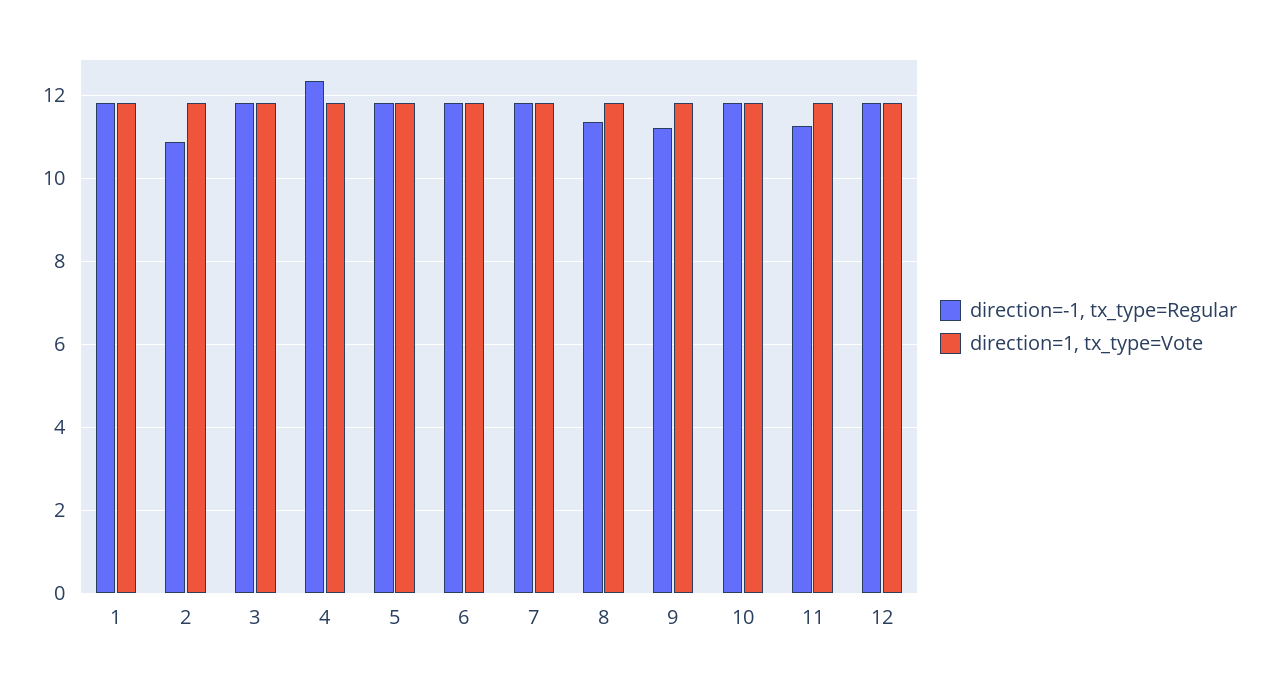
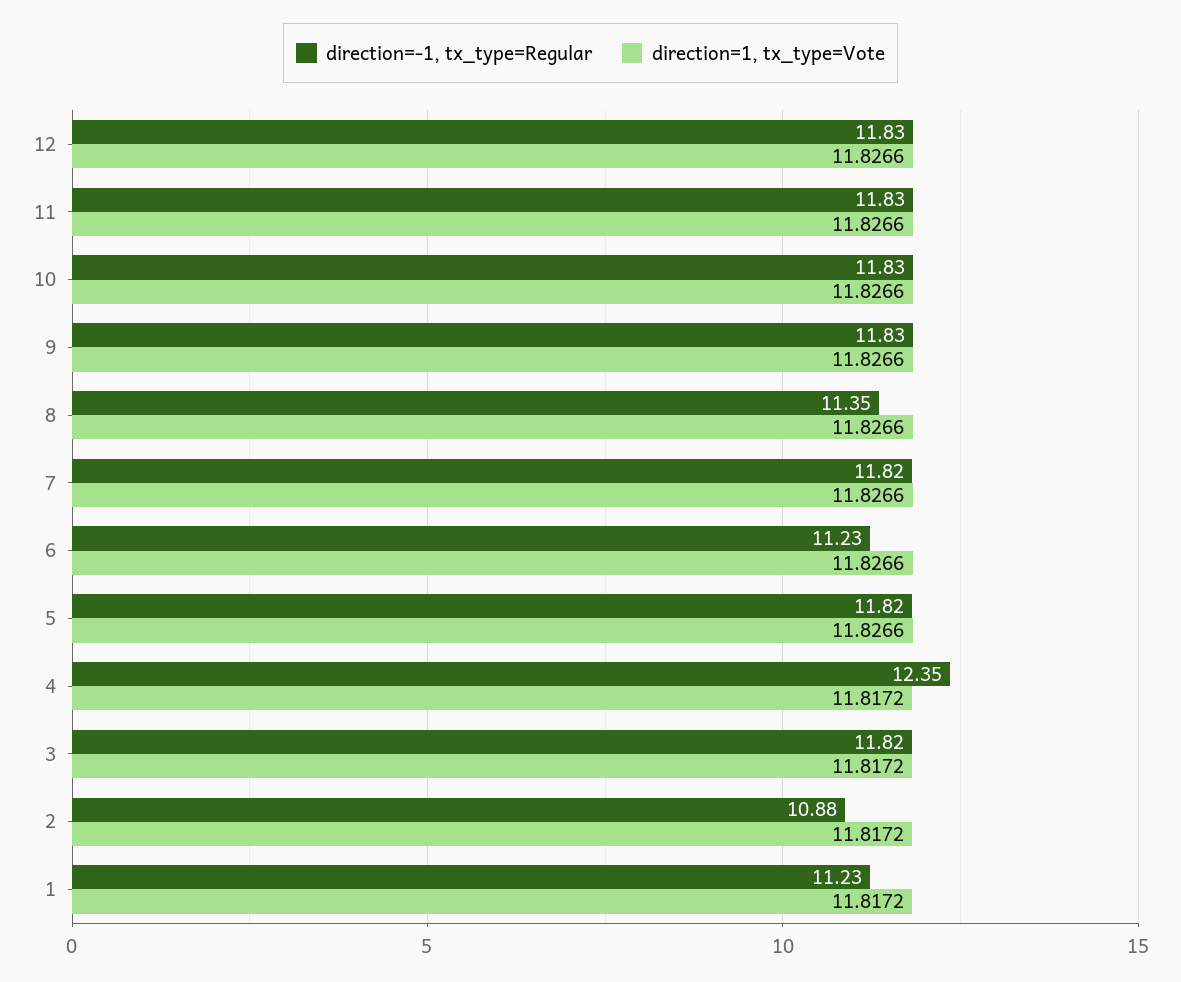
direction=-1, tx_type=Regular, 1: 11.8 -> 11.23
direction=-1, tx_type=Regular, 6: 11.8 -> 11.23
direction=-1, tx_type=Regular, 9: 11.2 -> 11.83
direction=-1, tx_type=Regular, 11: 11.2 -> 11.83

